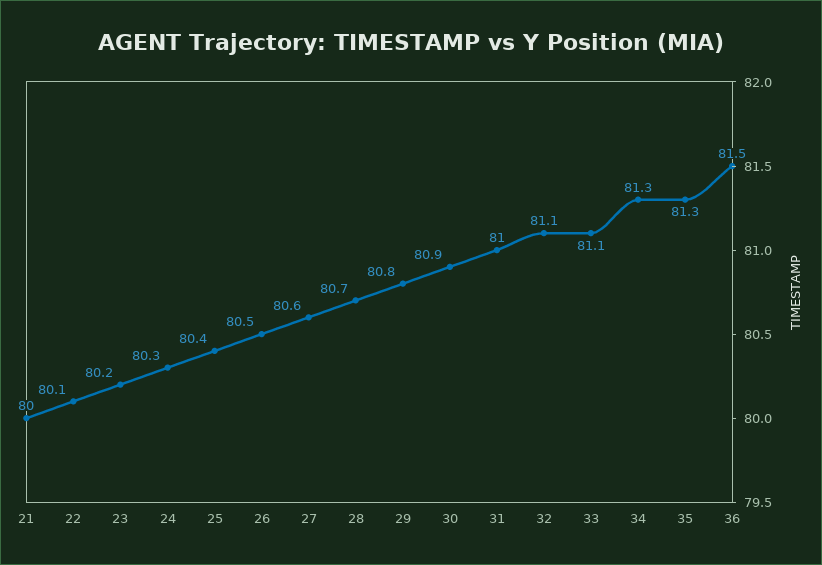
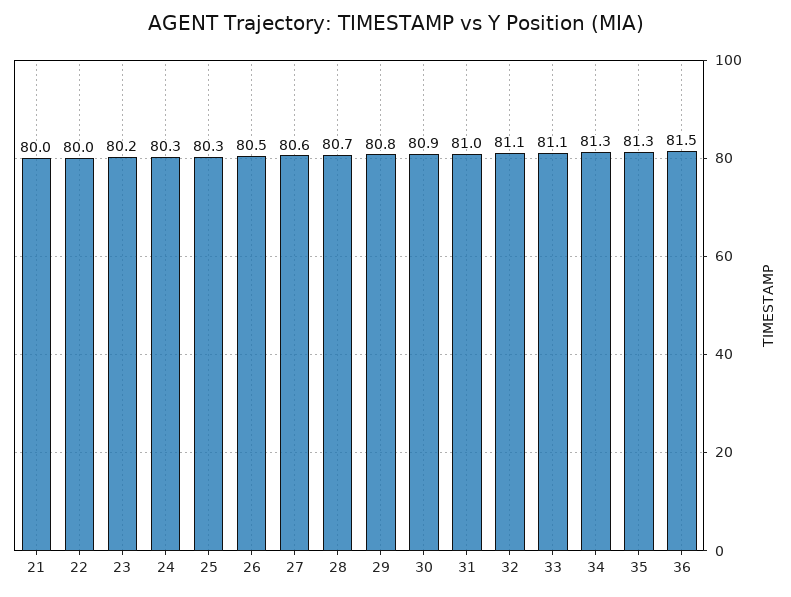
22: 80.1 -> 80
25: 80.4 -> 80.3

